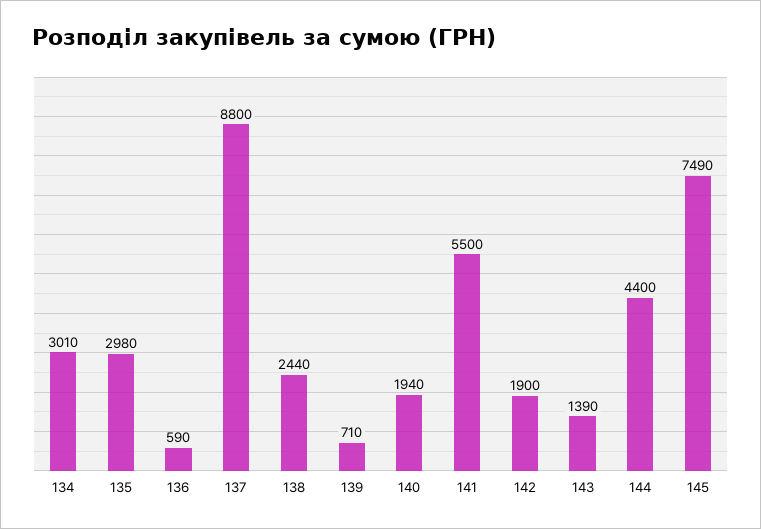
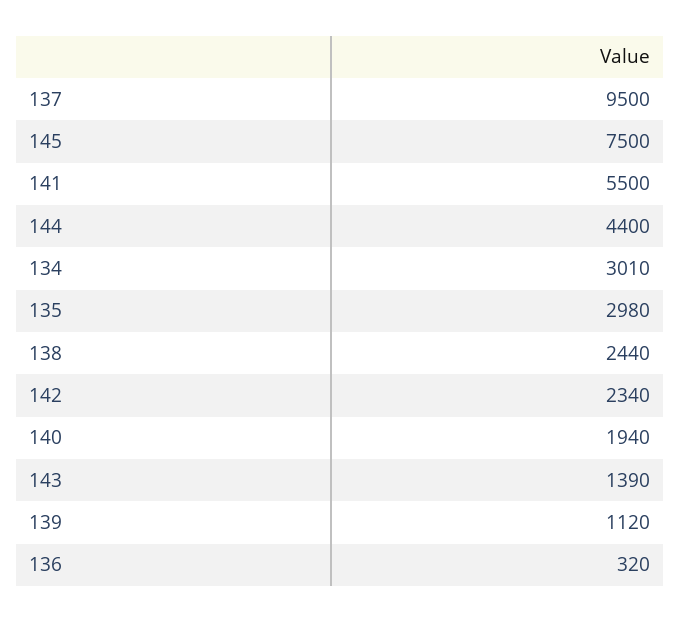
136: 590 -> 320
137: 8800 -> 9500
139: 710 -> 1120
142: 1900 -> 2340
145: 7490 -> 7500

